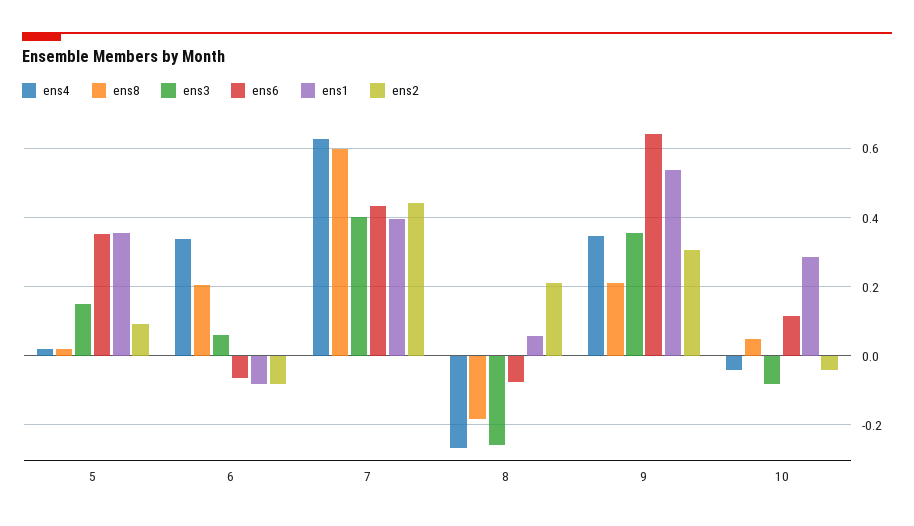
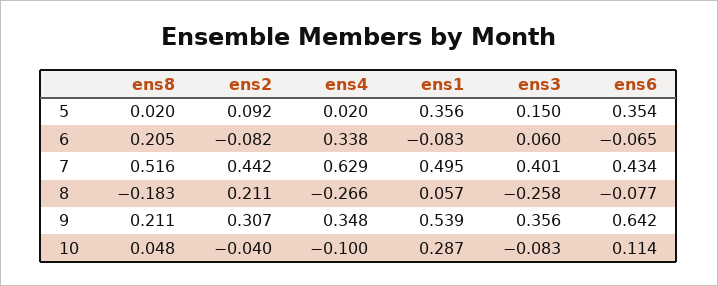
ens8, 7: 0.6 -> 0.516
ens1, 7: 0.4 -> 0.495
ens4, 10: -0.04 -> -0.1

